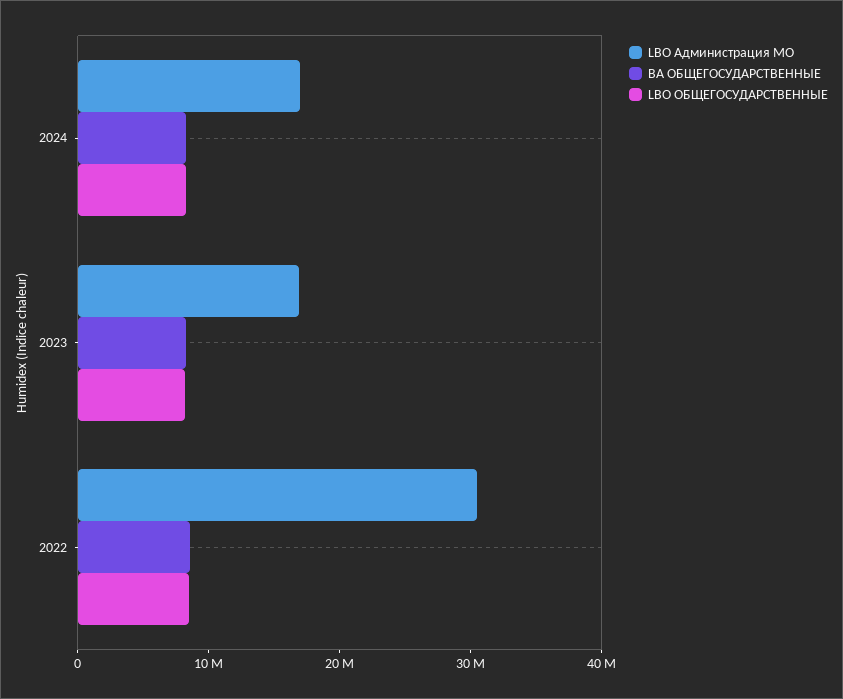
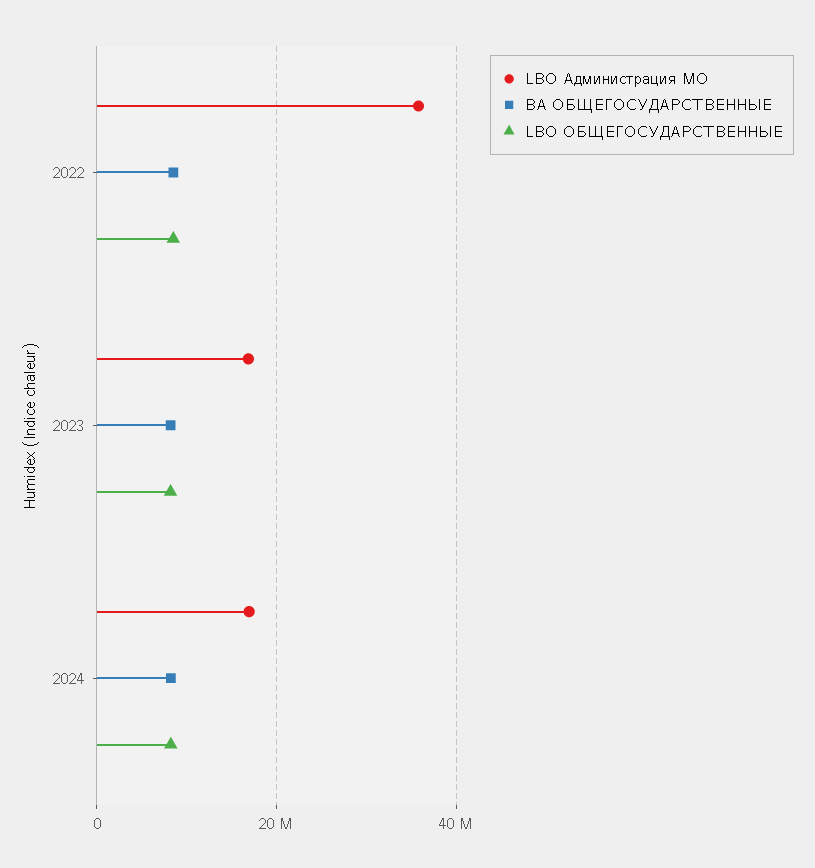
LBO Администрация МО, 2022: 30000000 -> 36000000

